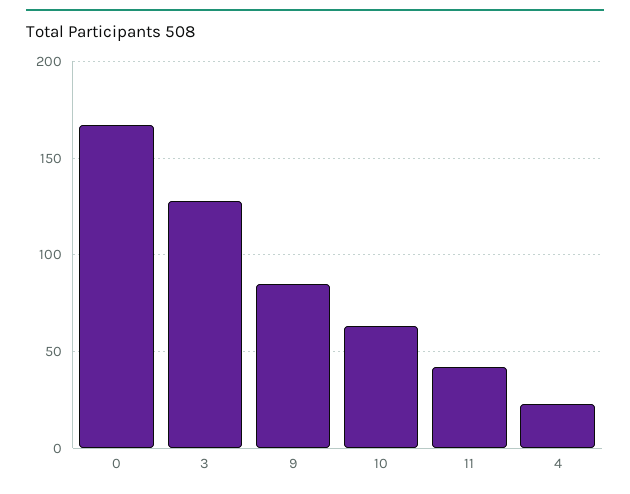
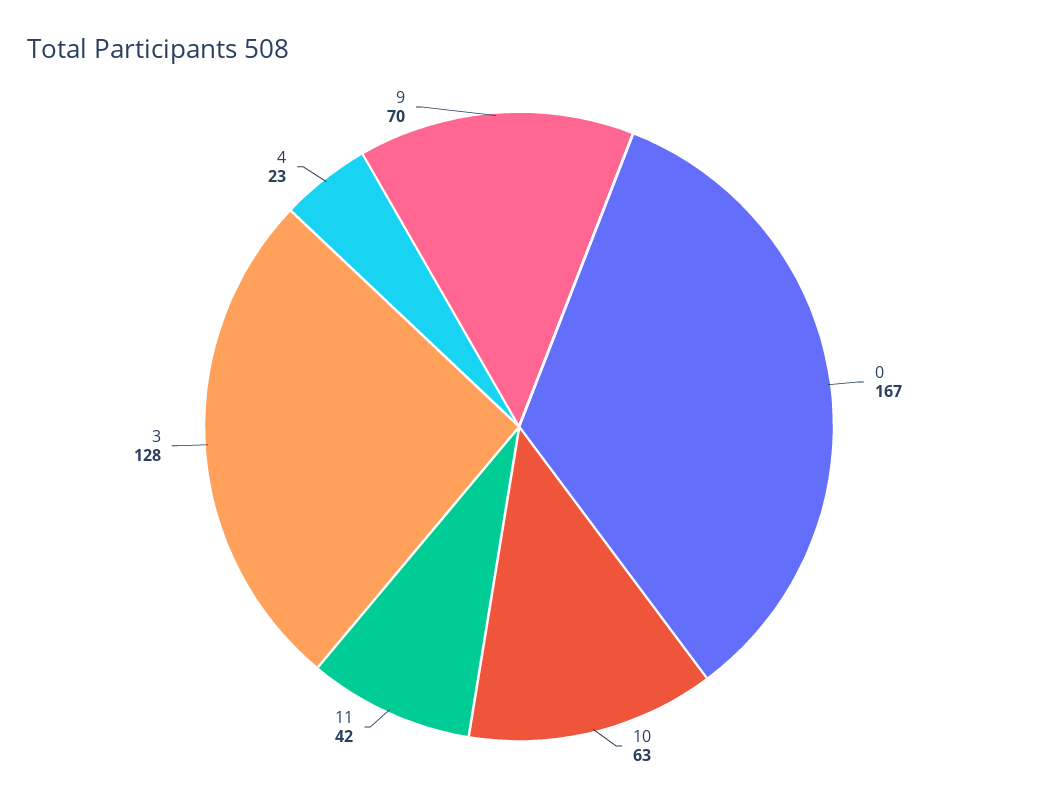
9: 85 -> 70

